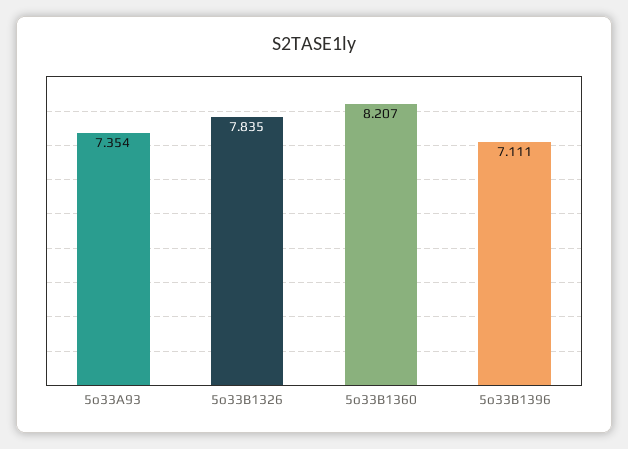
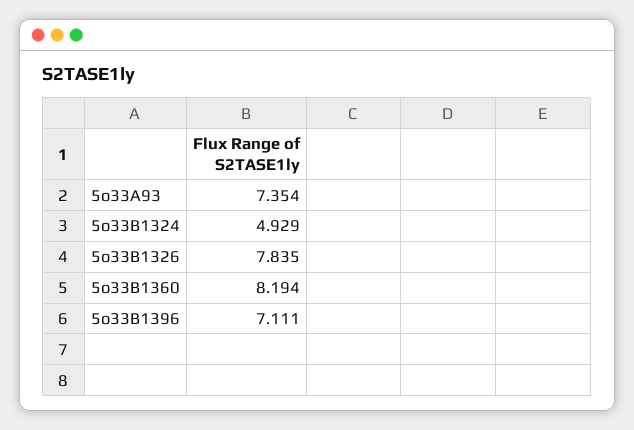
5o33B1360: 8.207 -> 8.194
5o33B1324: none -> 4.929

